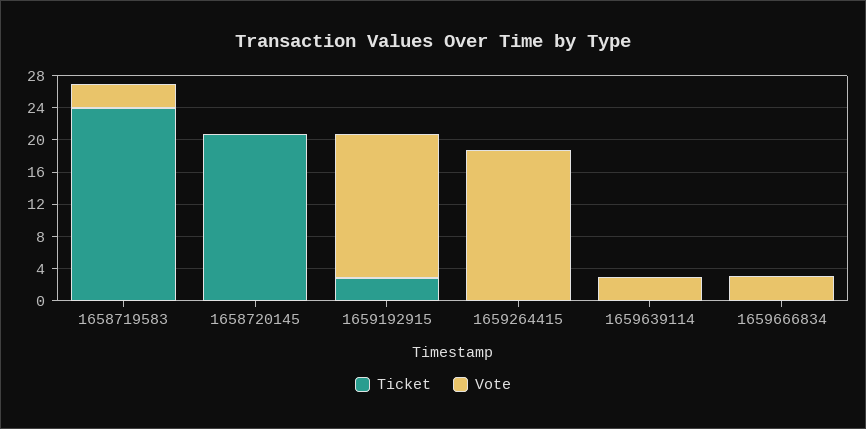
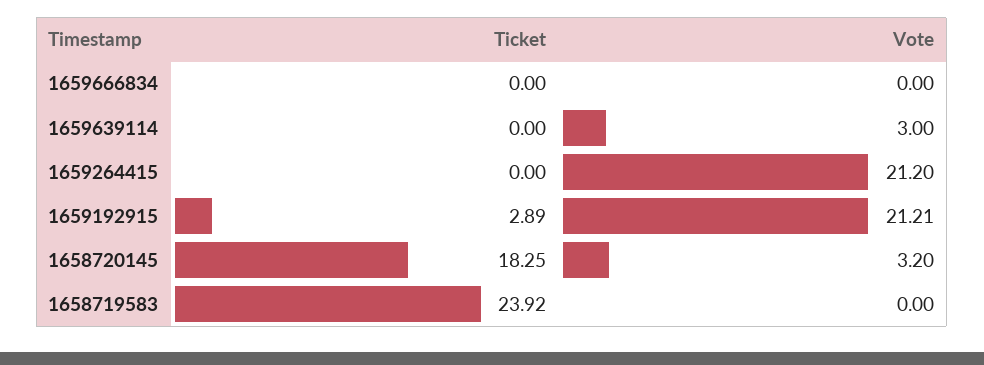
Vote, 1658719583: 3 -> 0
Ticket, 1658720145: 21 -> 18.25
Vote, 1658720145: 0 -> 3.2
Vote, 1659192915: 18 -> 21.21
Vote, 1659264415: 19 -> 21.2
Vote, 1659666834: 3 -> 0

